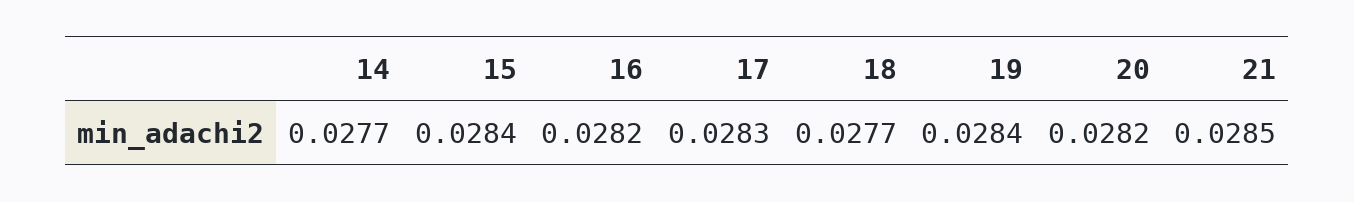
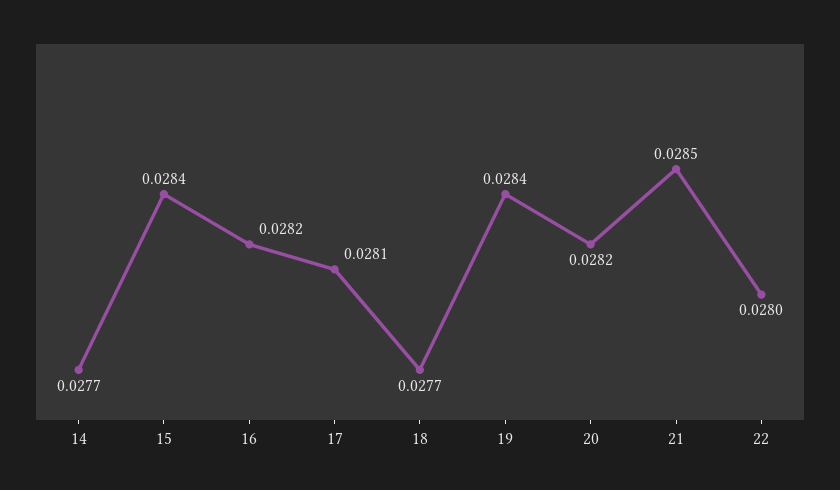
17: 0.0283 -> 0.0281
22: none -> 0.028

